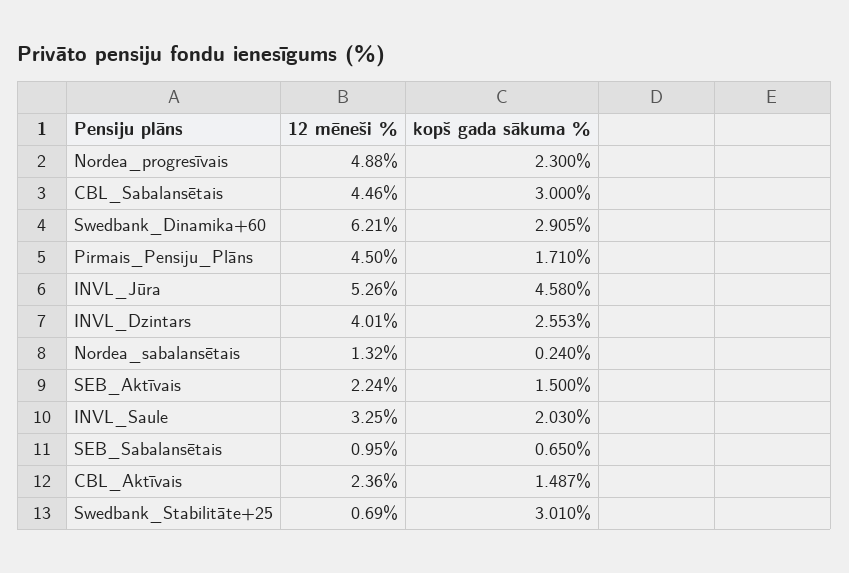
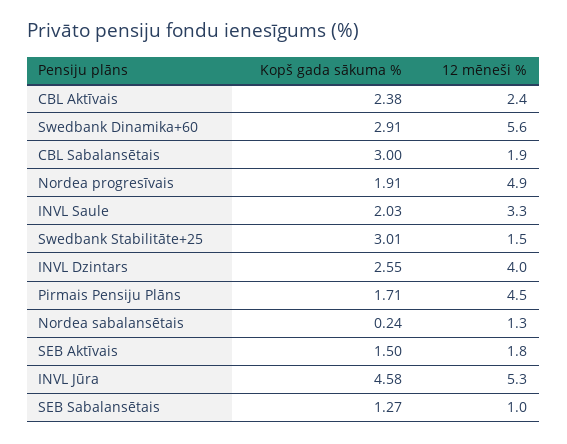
kopš gada sākuma %, Nordea_progresīvais: 2.3 -> 1.91
12 mēneši %, CBL_Sabalansētais: 4.46 -> 1.9
12 mēneši %, Swedbank_Dinamika+60: 6.21 -> 5.6
12 mēneši %, SEB_Aktīvais: 2.24 -> 1.8
kopš gada sākuma %, SEB_Sabalansētais: 0.65 -> 1.27
kopš gada sākuma %, CBL_Aktīvais: 1.487 -> 2.38
12 mēneši %, Swedbank_Stabilitāte+25: 0.69 -> 1.5

